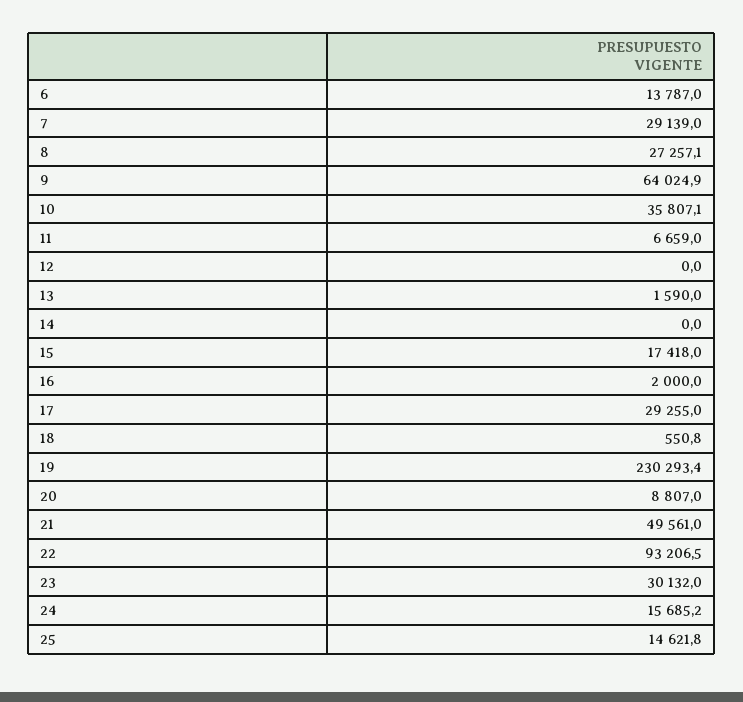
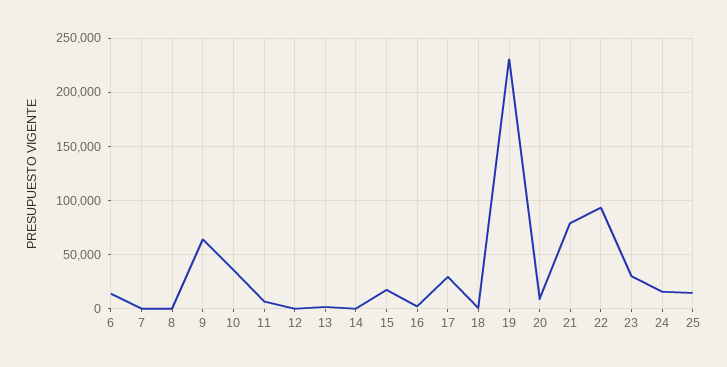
7: 29139 -> 0
8: 27257.1 -> 0
21: 49561 -> 80000

